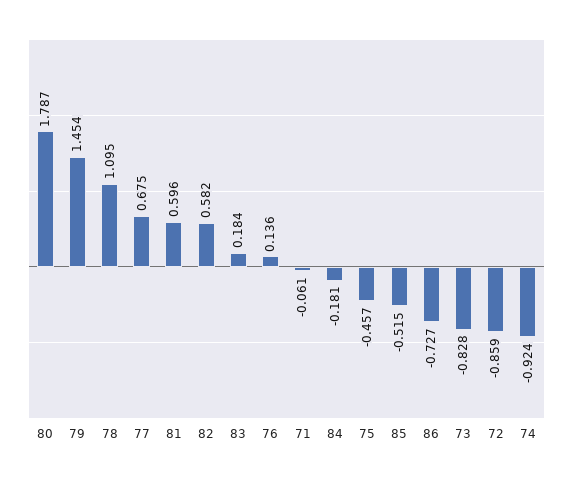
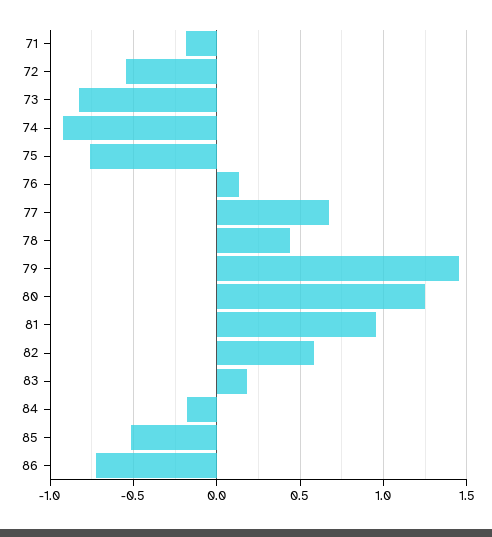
80: 1.787 -> 1.25
78: 1.095 -> 0.45
81: 0.596 -> 0.95
71: -0.061 -> -0.2
75: -0.457 -> -0.75
72: -0.859 -> -0.55

